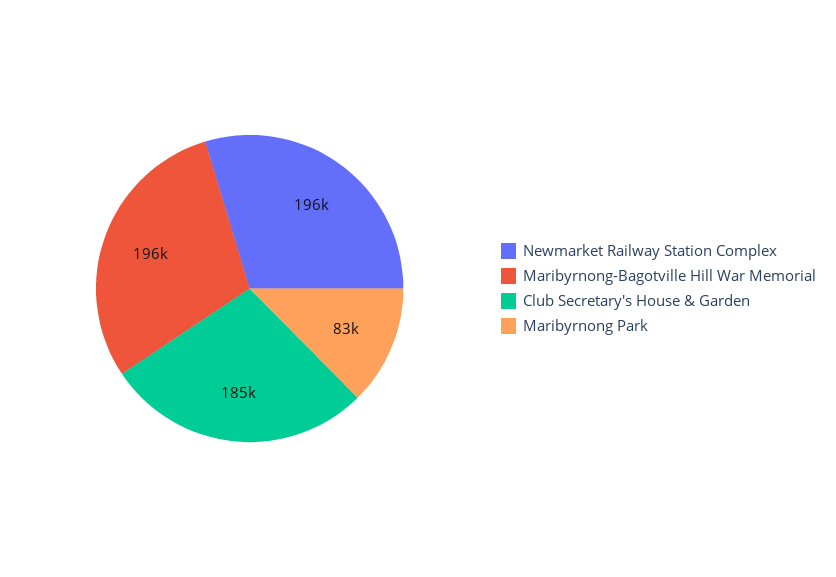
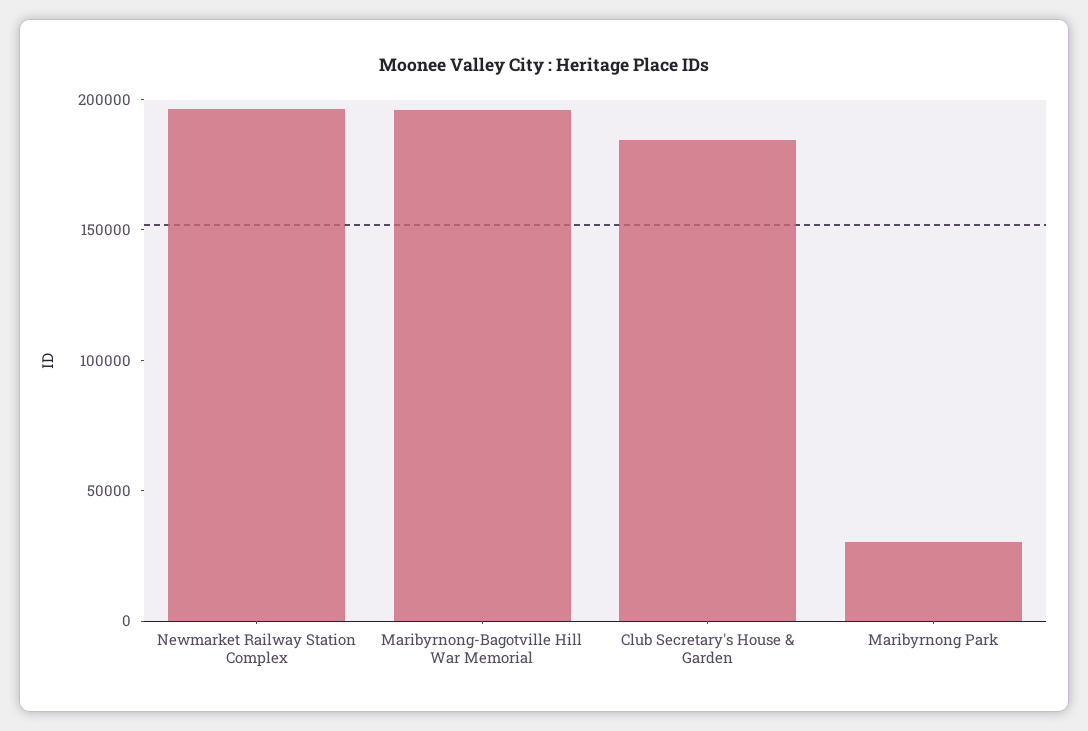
Maribyrnong Park: 83000 -> 30000

